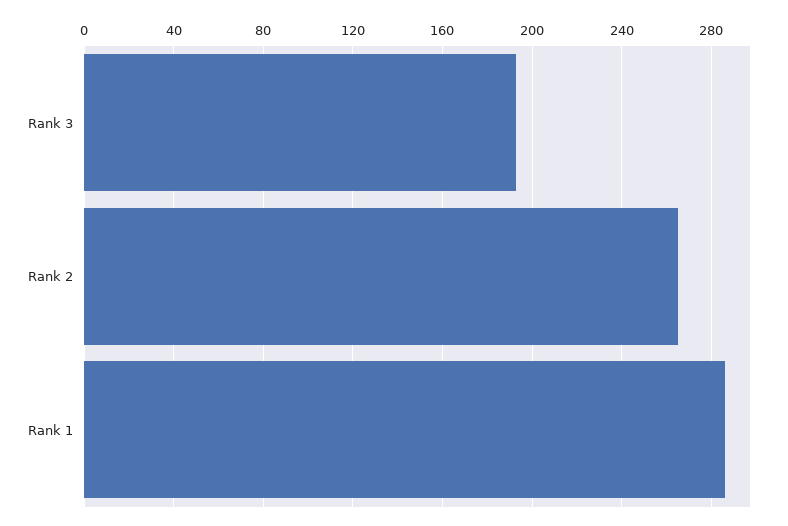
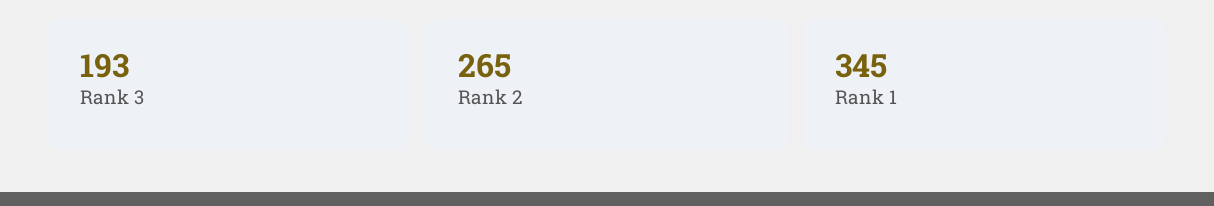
Rank 1: 285 -> 345

